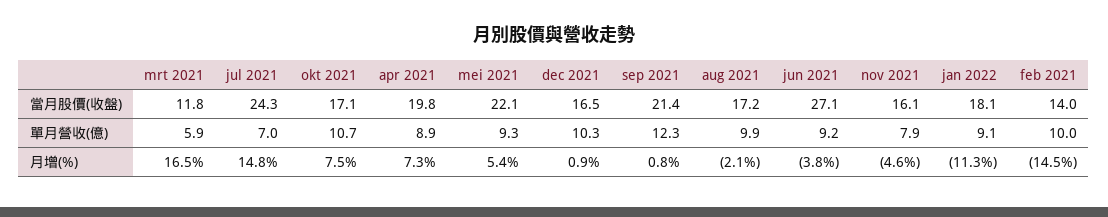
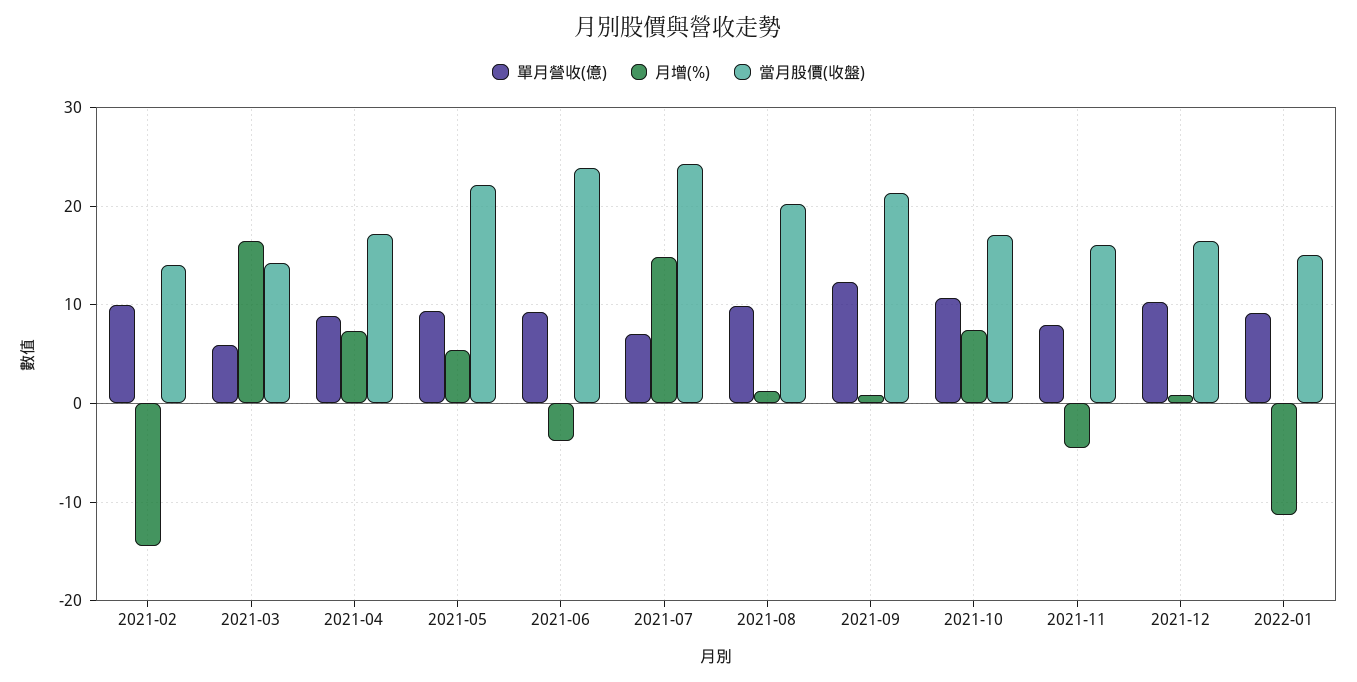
當月股價(收盤), mrt 2021: 11.8 -> 14
當月股價(收盤), apr 2021: 19.8 -> 17
當月股價(收盤), aug 2021: 17.2 -> 20
當月股價(收盤), jun 2021: 27.1 -> 24
當月股價(收盤), jan 2022: 18.1 -> 15
月增(%), aug 2021: -2.1 -> 1

